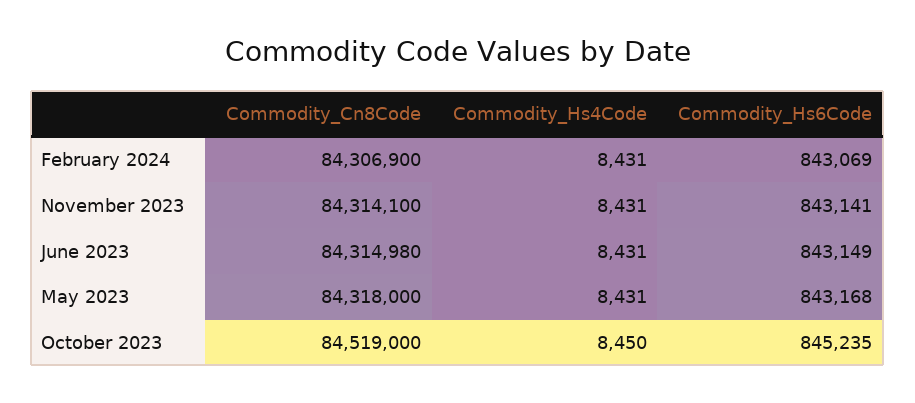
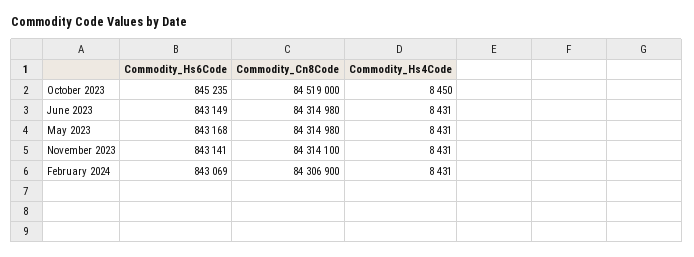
Commodity_Cn8Code, May 2023: 84318000 -> 84314980

